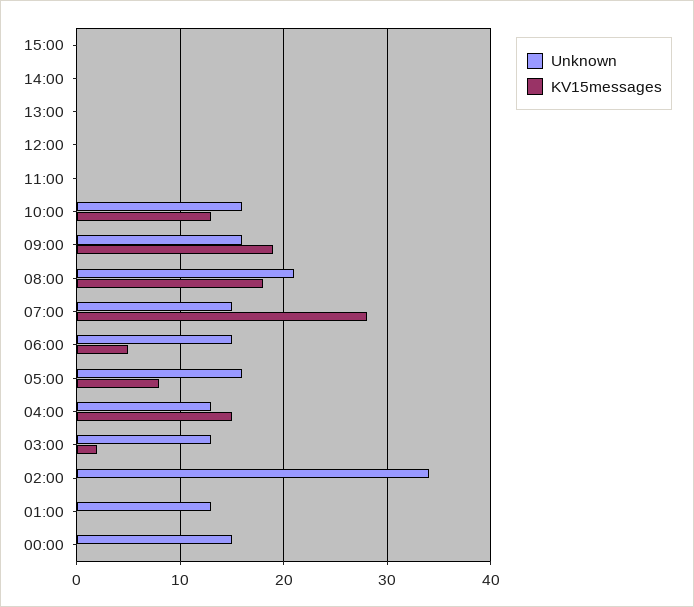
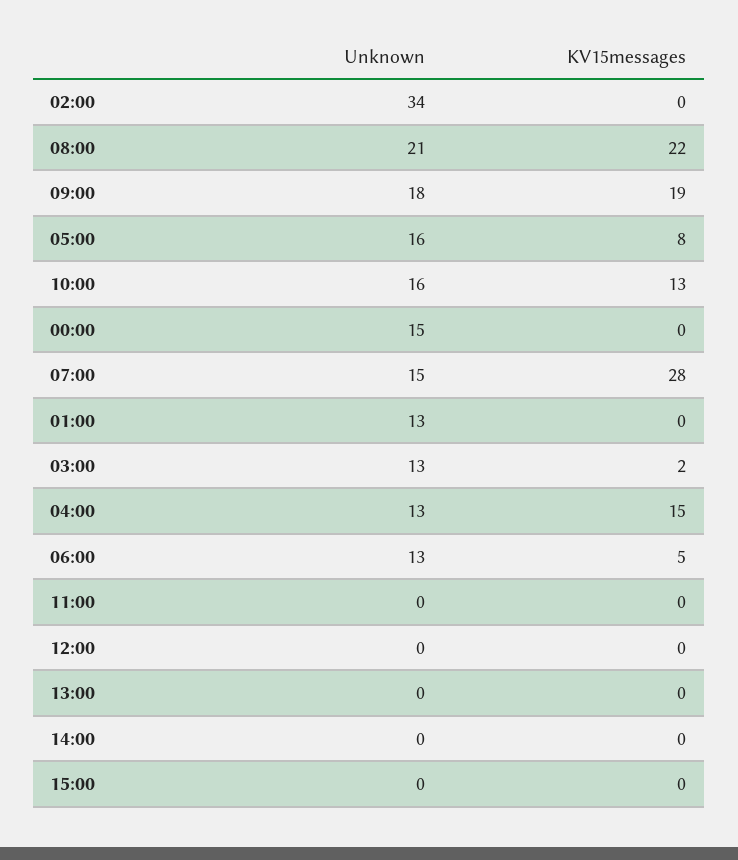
Unknown, 09:00: 16 -> 18
KV15messages, 08:00: 18 -> 22
Unknown, 06:00: 15 -> 13

